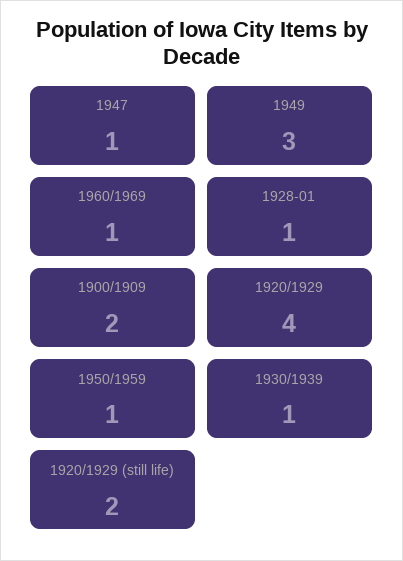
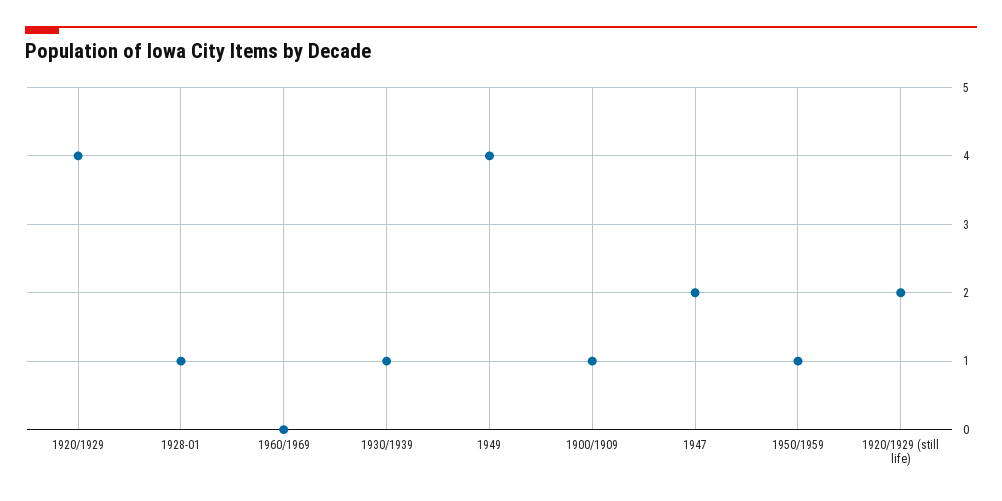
1947: 1 -> 2
1949: 3 -> 4
1960/1969: 1 -> 0
1900/1909: 2 -> 1

